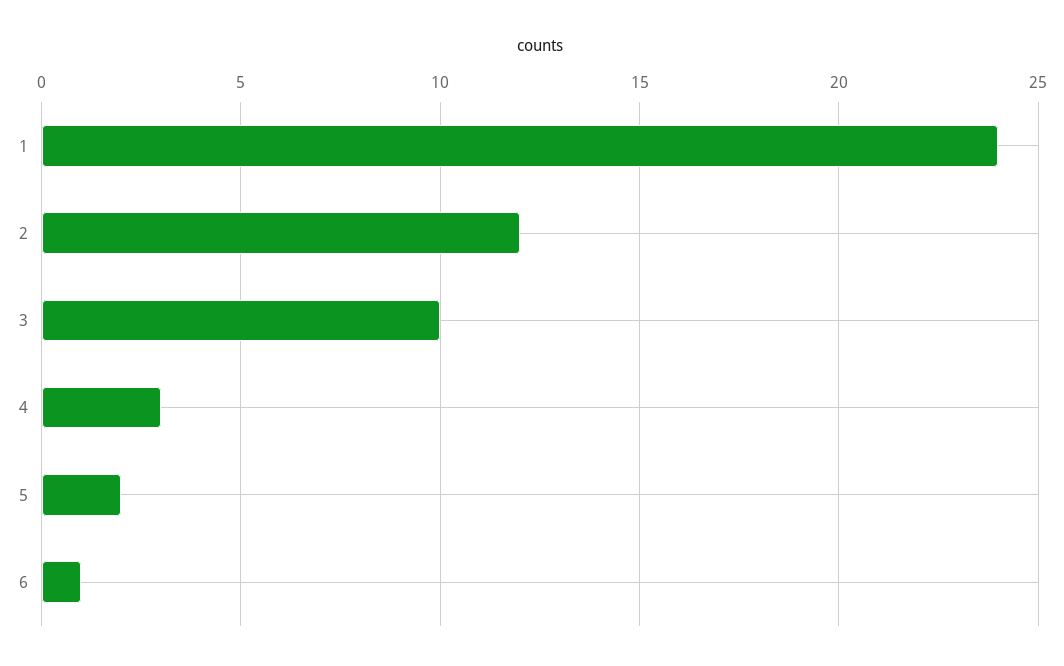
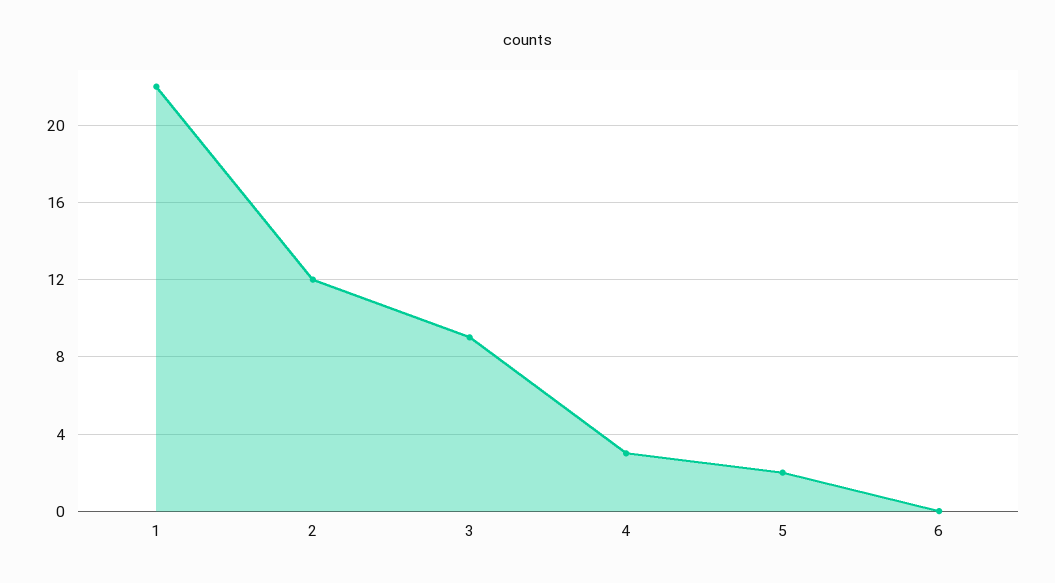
1: 24 -> 22
3: 10 -> 9
6: 1 -> 0

